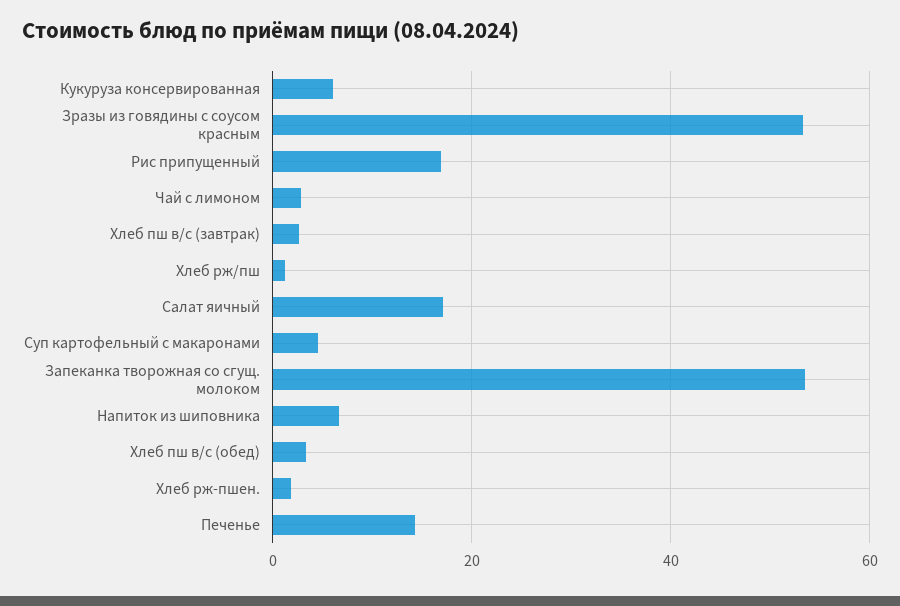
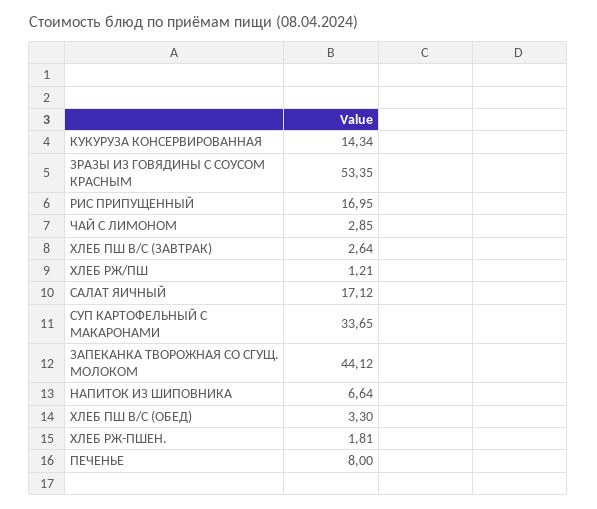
Кукуруза консервированная: 6 -> 14.34
Суп картофельный с макаронами: 4 -> 33.65
Запеканка творожная со сгущ. молоком: 54 -> 44.12
Печенье: 14 -> 8

